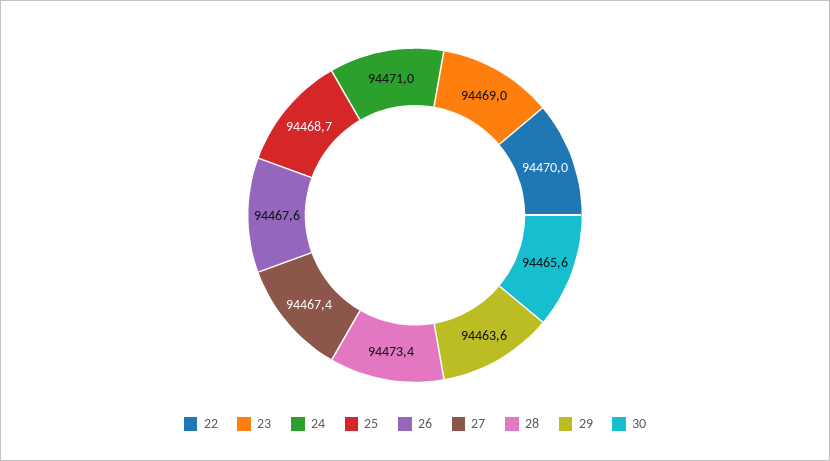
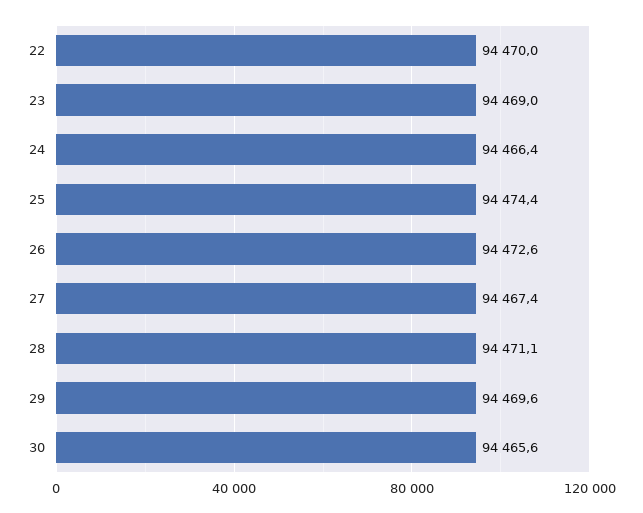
24: 94471 -> 94466.4
25: 94468.7 -> 94474.4
26: 94467.6 -> 94472.6
28: 94473.4 -> 94471.1
29: 94463.6 -> 94469.6

